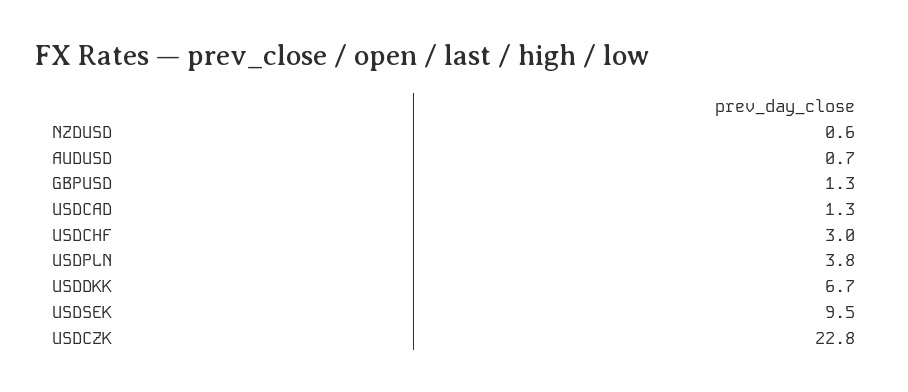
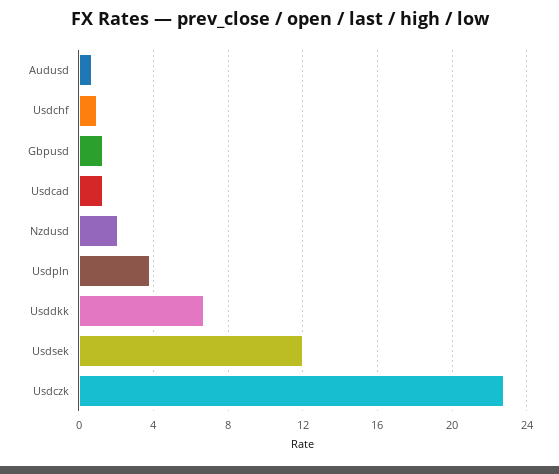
NZDUSD: 0.6 -> 2
USDCHF: 3 -> 1
USDSEK: 9.5 -> 12

